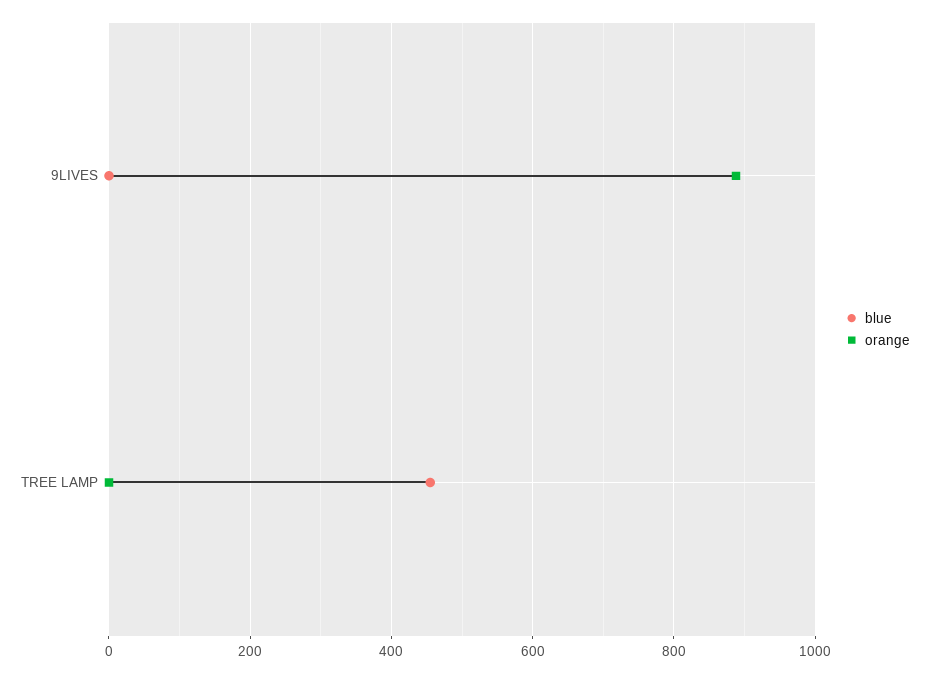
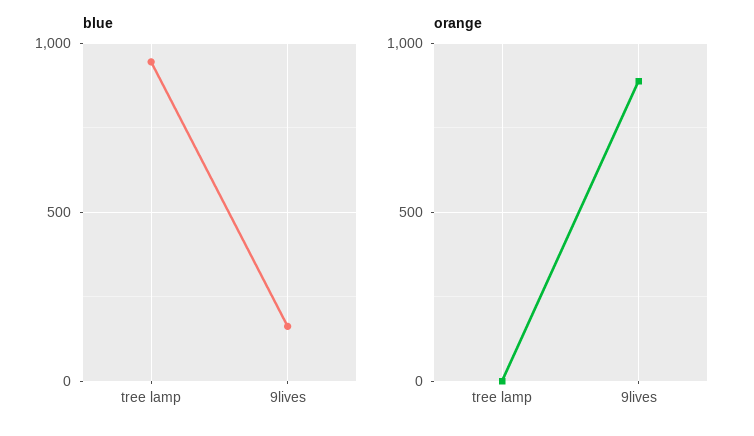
blue, 9LIVES: 0 -> 150
blue, TREE LAMP: 460 -> 950

